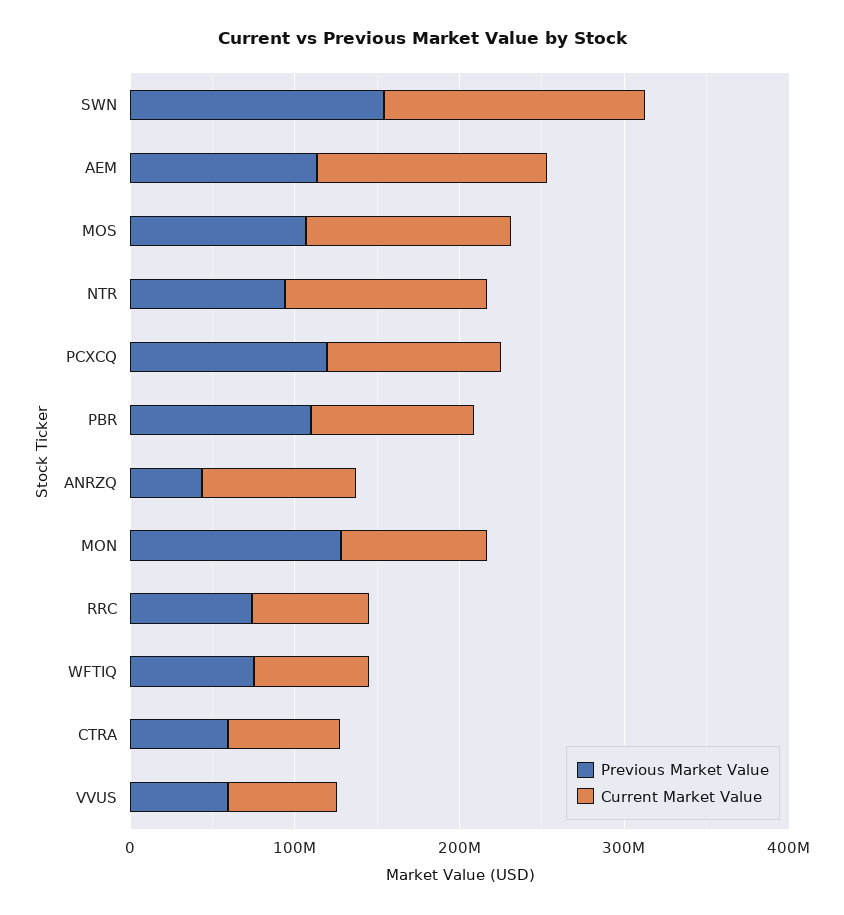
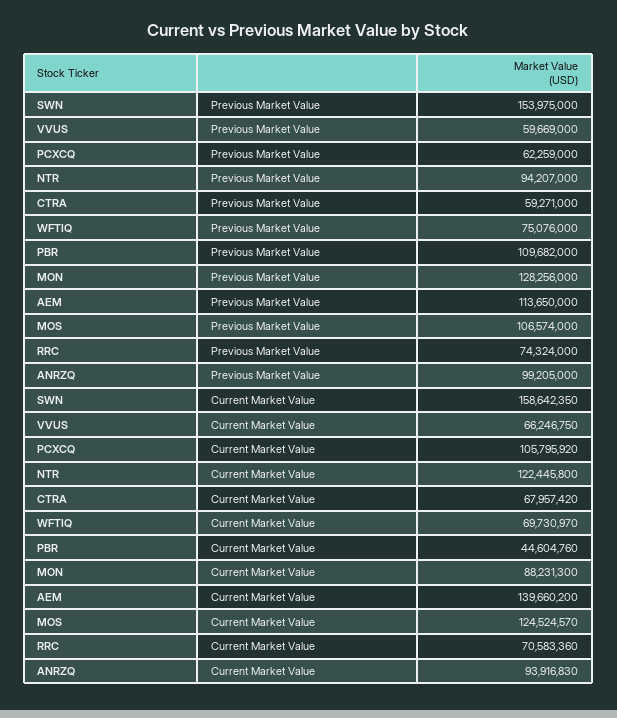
Previous Market Value, PCXCQ: 120000000 -> 62259000
Current Market Value, PBR: 100000000 -> 44604760
Previous Market Value, ANRZQ: 40000000 -> 99205000

